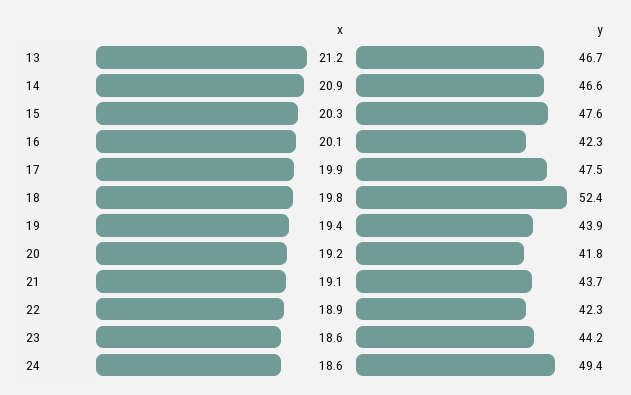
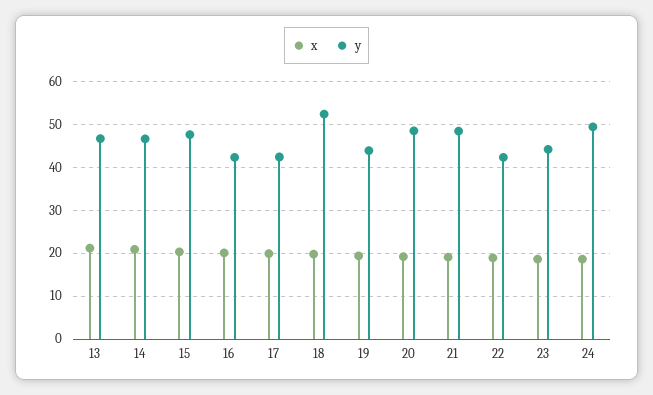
y, 17: 47.5 -> 42
y, 20: 41.8 -> 48
y, 21: 43.7 -> 48

